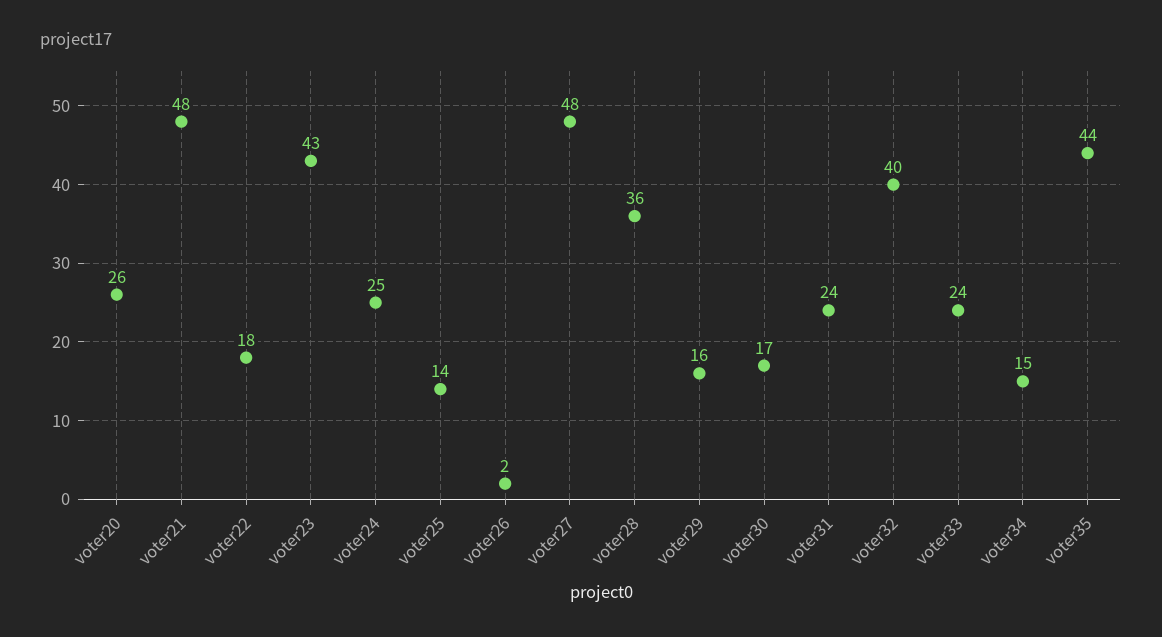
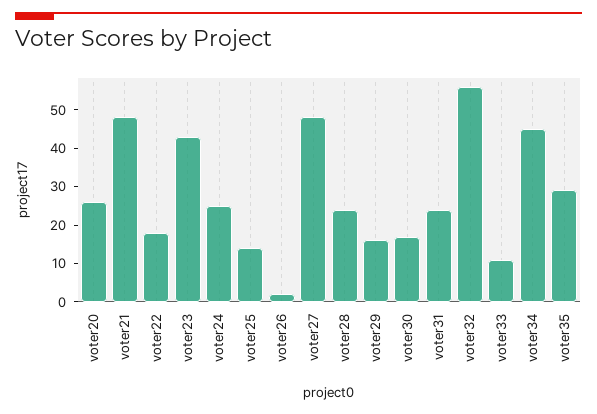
voter28: 36 -> 25
voter32: 40 -> 55
voter33: 24 -> 10
voter34: 15 -> 45
voter35: 44 -> 30

